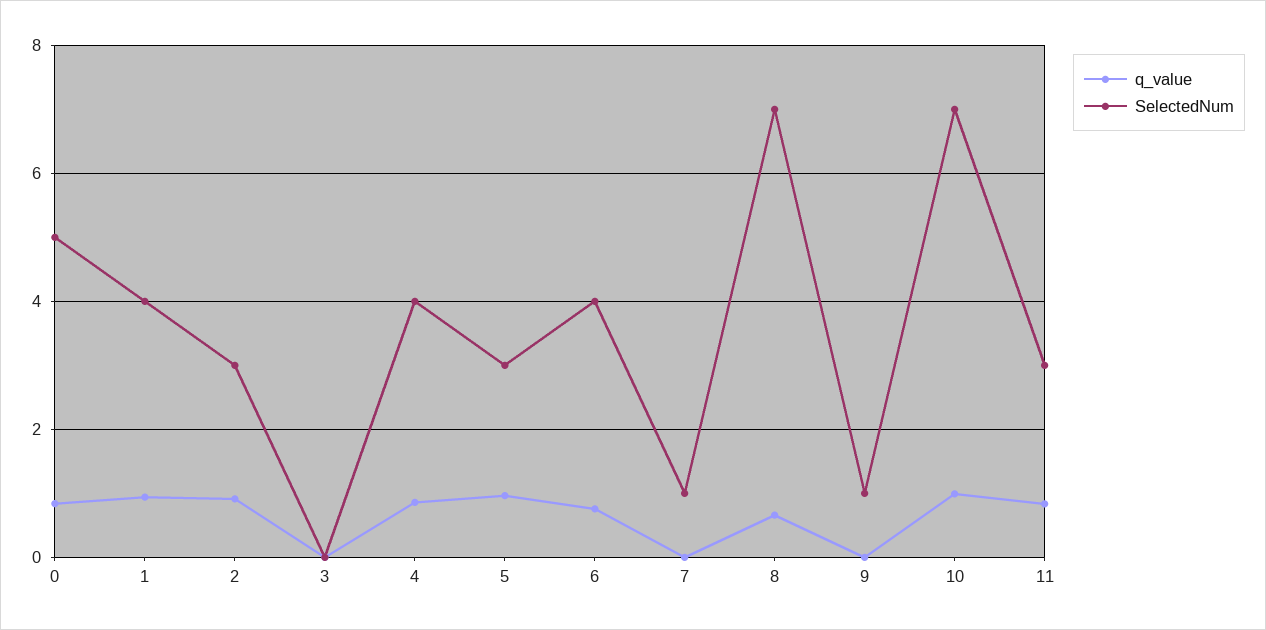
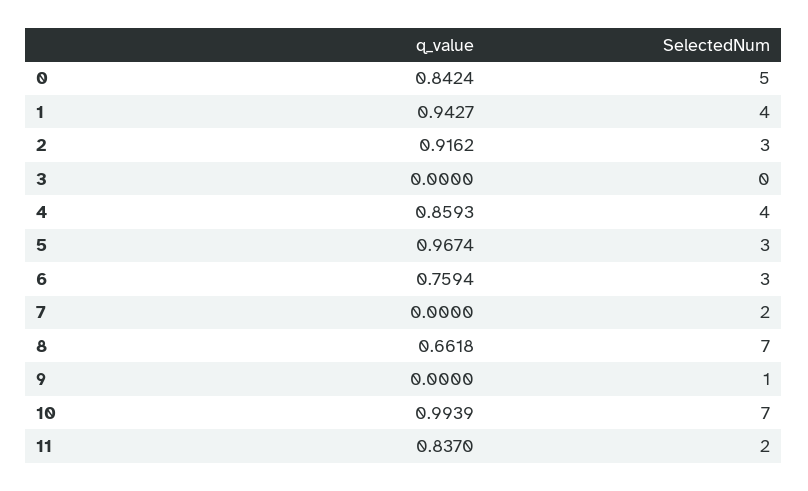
SelectedNum, 6: 4 -> 3
SelectedNum, 7: 1 -> 2
SelectedNum, 11: 3 -> 2

